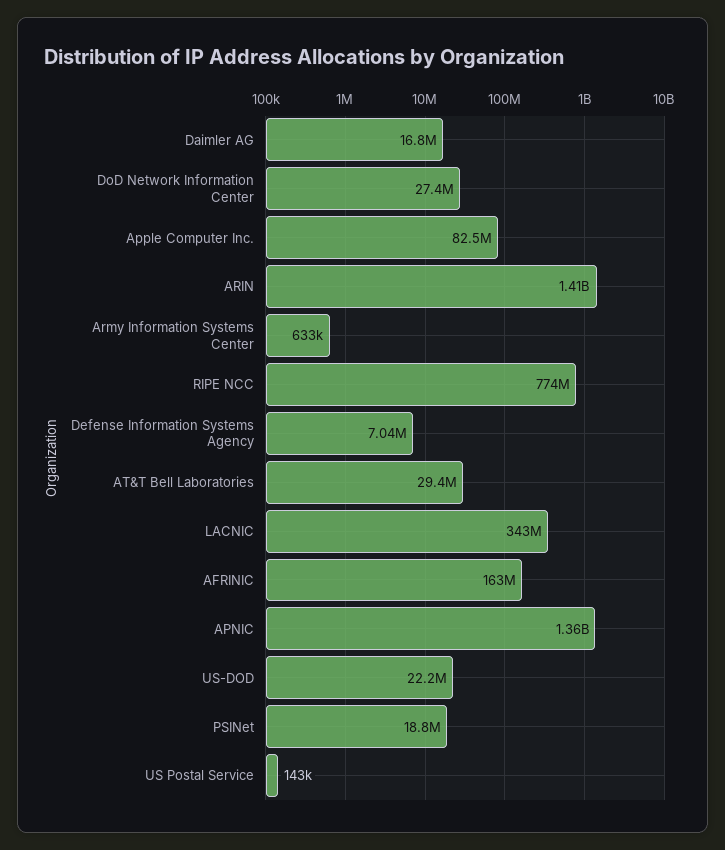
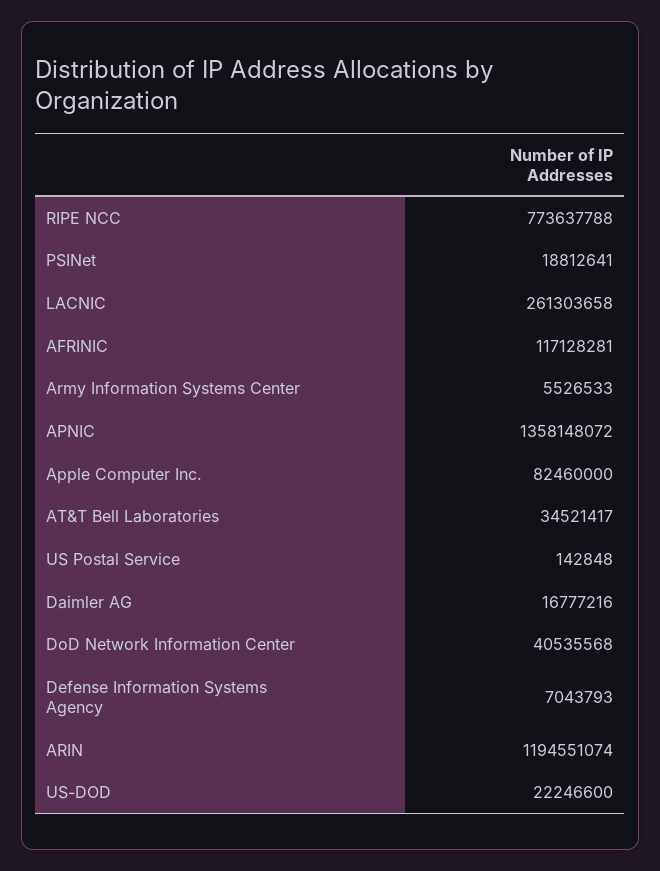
DoD Network Information Center: 27400000 -> 40535568
ARIN: 1410000000 -> 1194551074
Army Information Systems Center: 633000 -> 5526533
AT&T Bell Laboratories: 29400000 -> 34521417
LACNIC: 343000000 -> 261303658
AFRINIC: 163000000 -> 117128281

